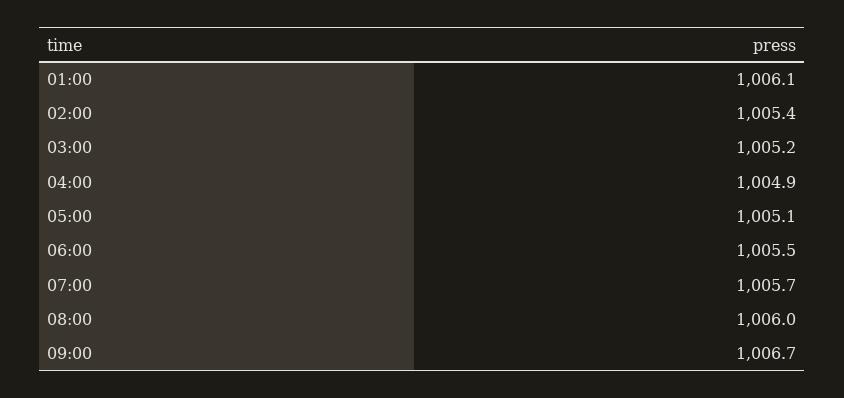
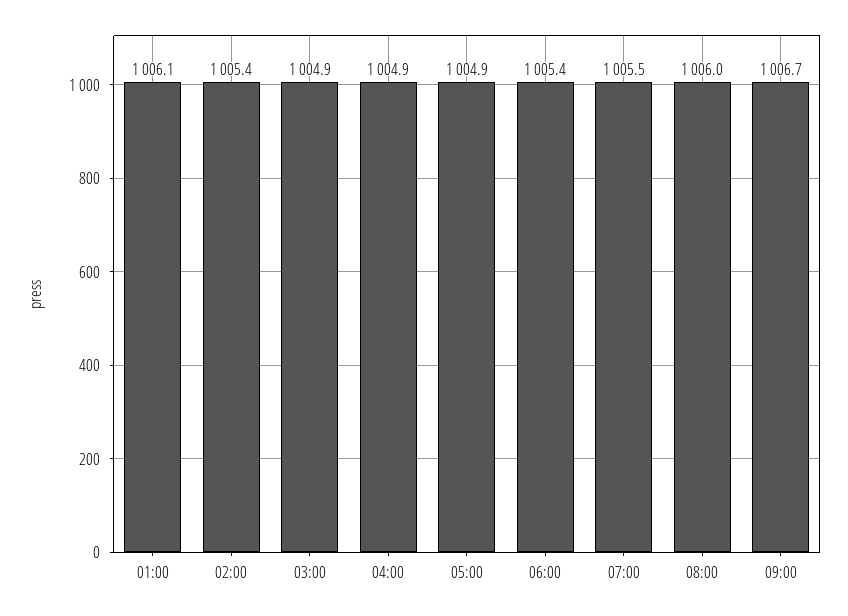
03:00: 1005.2 -> 1004.9
05:00: 1005.1 -> 1004.9
06:00: 1005.5 -> 1005.4
07:00: 1005.7 -> 1005.5

